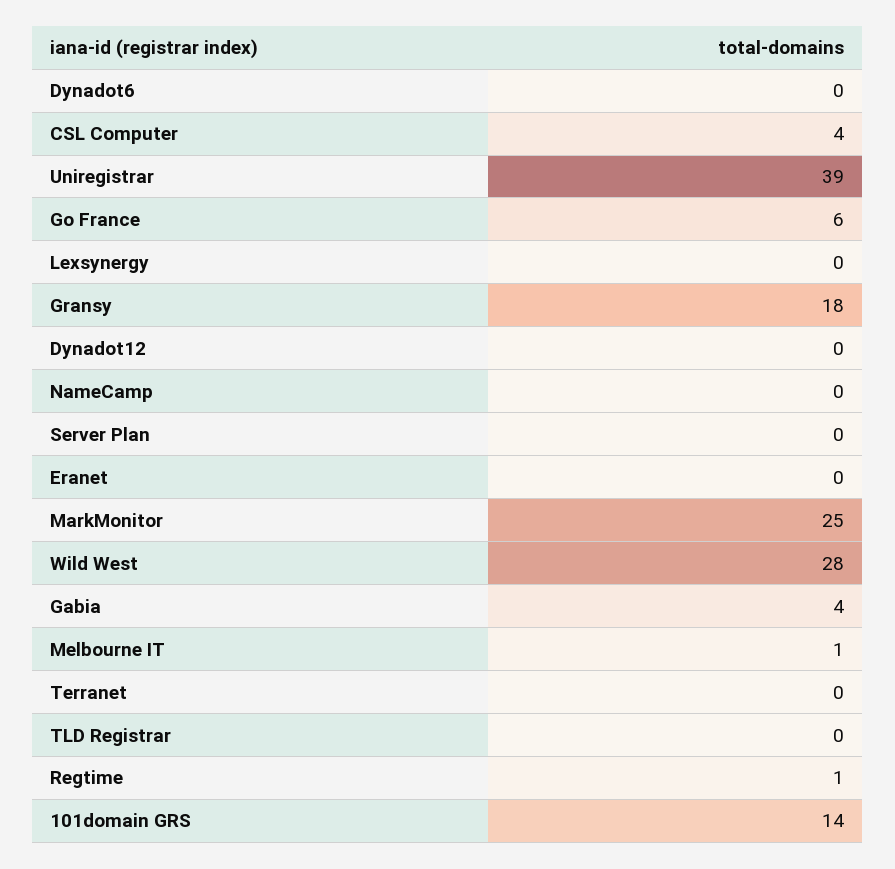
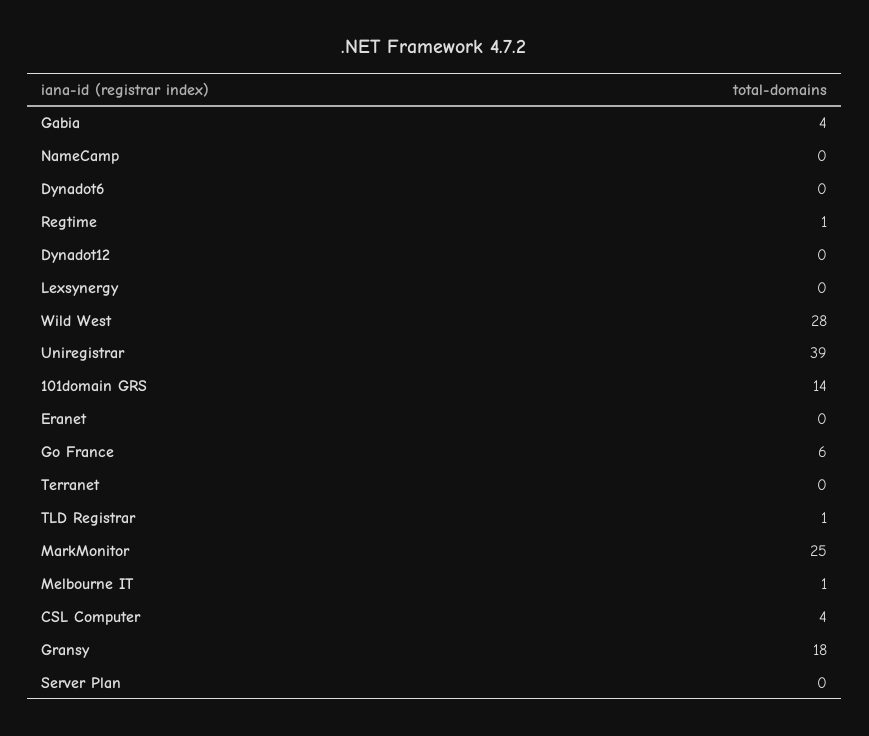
TLD Registrar: 0 -> 1

